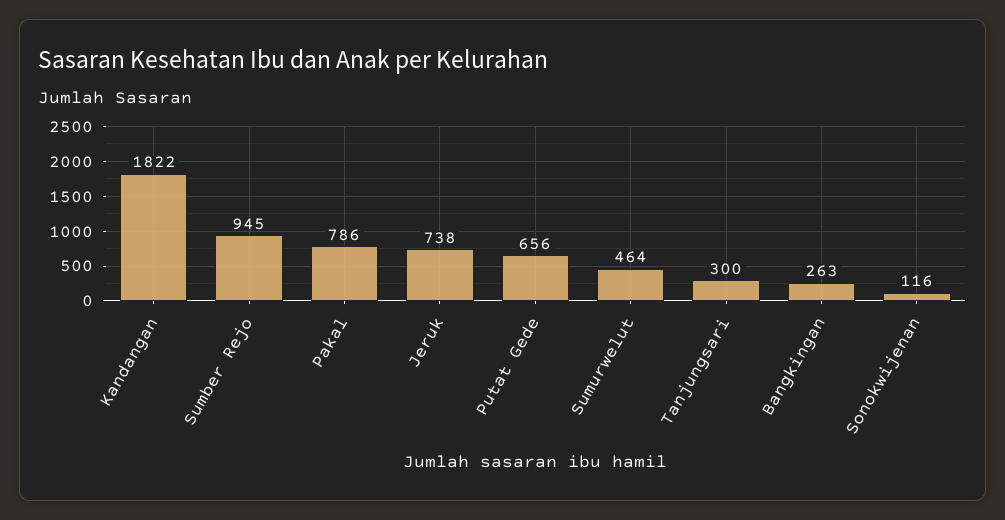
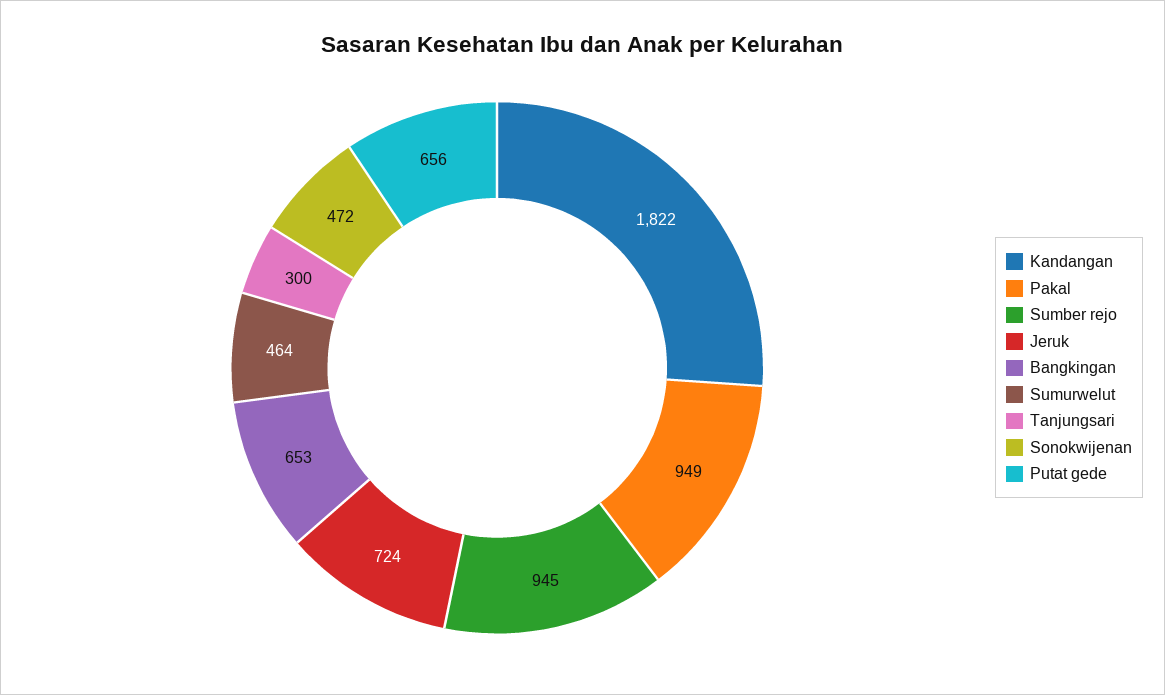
Pakal: 786 -> 949
Jeruk: 738 -> 724
Bangkingan: 263 -> 653
Sonokwijenan: 116 -> 472

